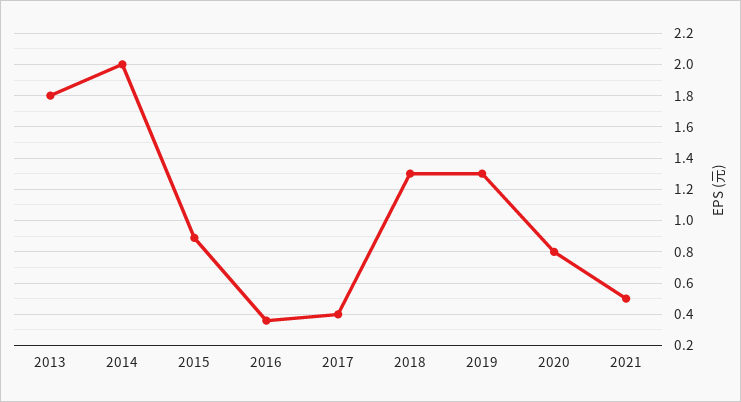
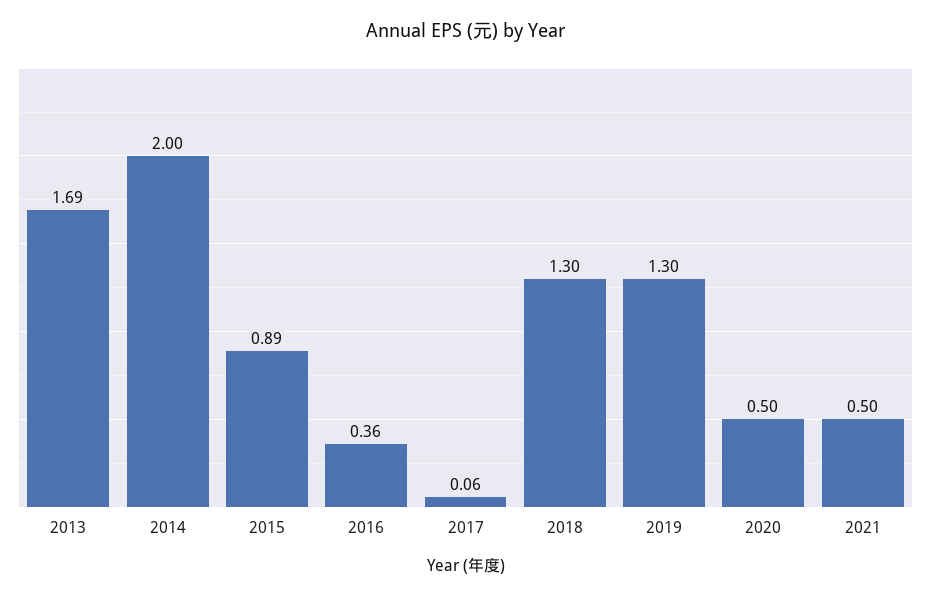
2013: 1.8 -> 1.69
2017: 0.4 -> 0.06
2020: 0.8 -> 0.5

